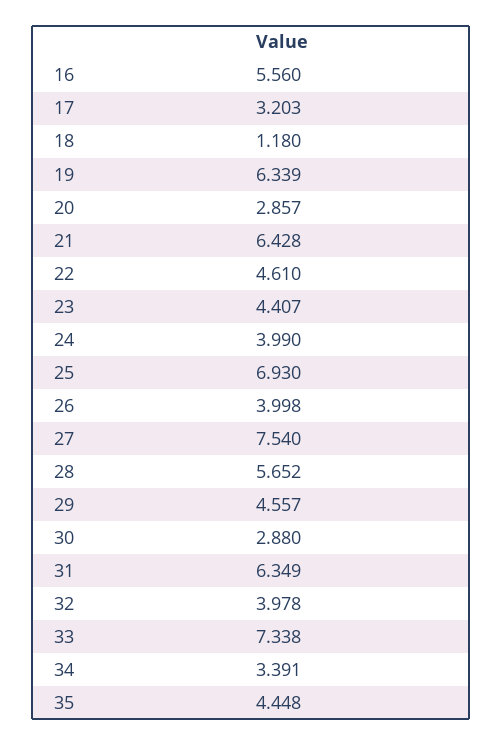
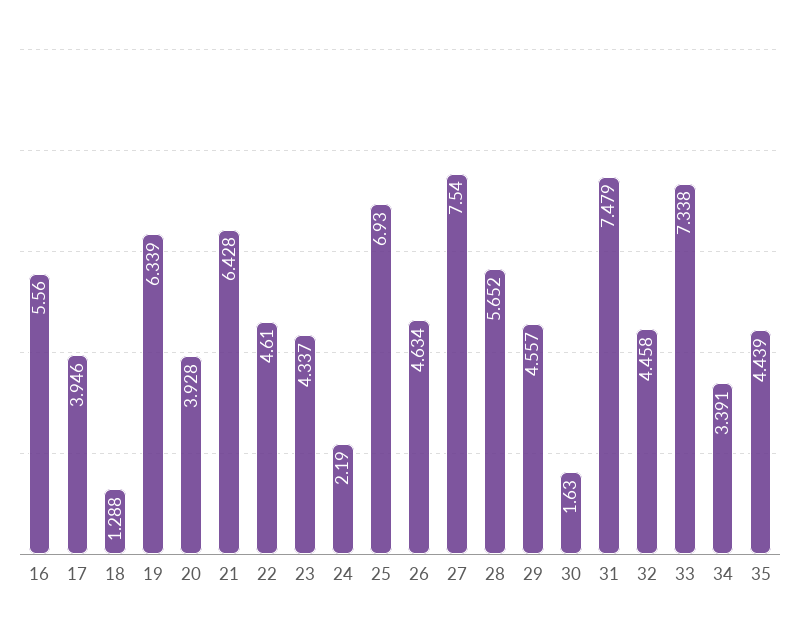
17: 3.203 -> 3.946
18: 1.18 -> 1.288
20: 2.857 -> 3.928
23: 4.407 -> 4.337
24: 3.99 -> 2.19
26: 3.998 -> 4.634
30: 2.88 -> 1.63
31: 6.349 -> 7.479
32: 3.978 -> 4.458
35: 4.448 -> 4.439

